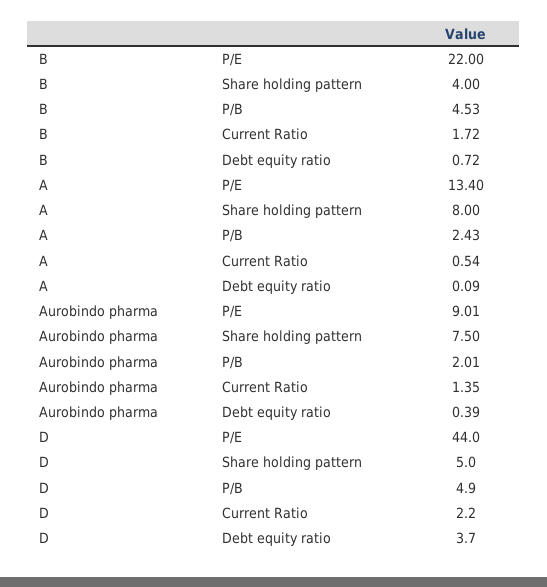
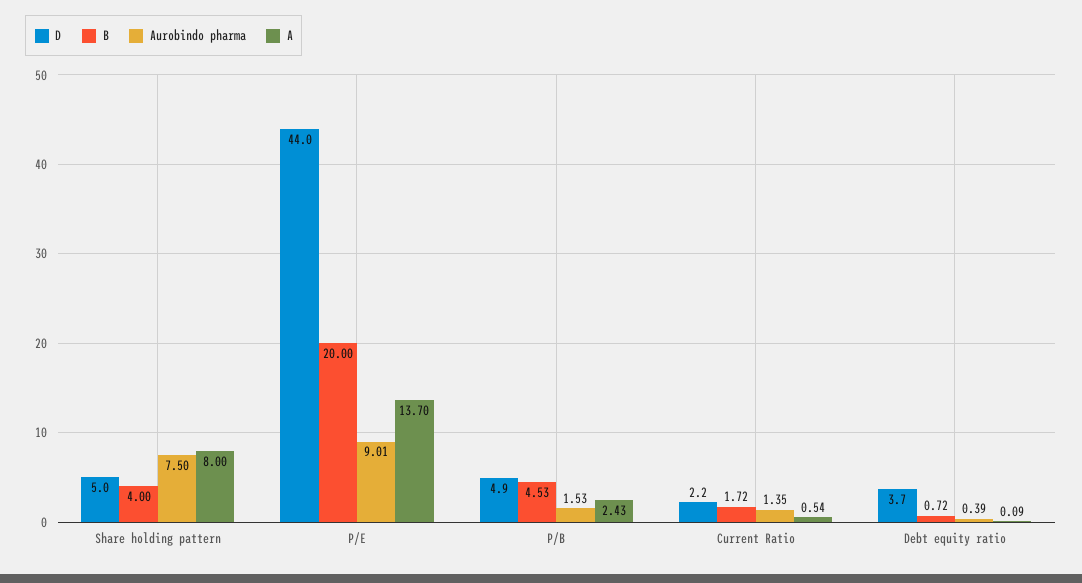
B, P/E: 22 -> 20
A, P/E: 13.4 -> 13.7
Aurobindo pharma, P/B: 2.01 -> 1.53

